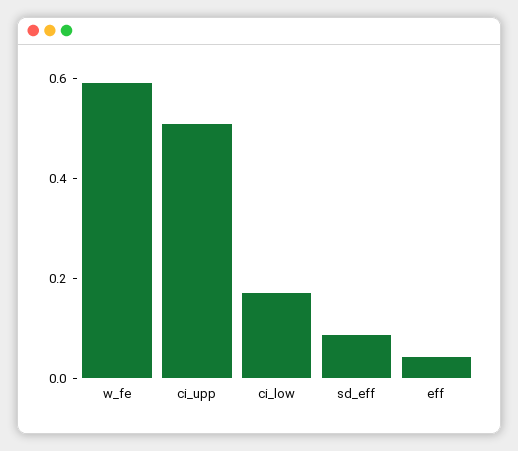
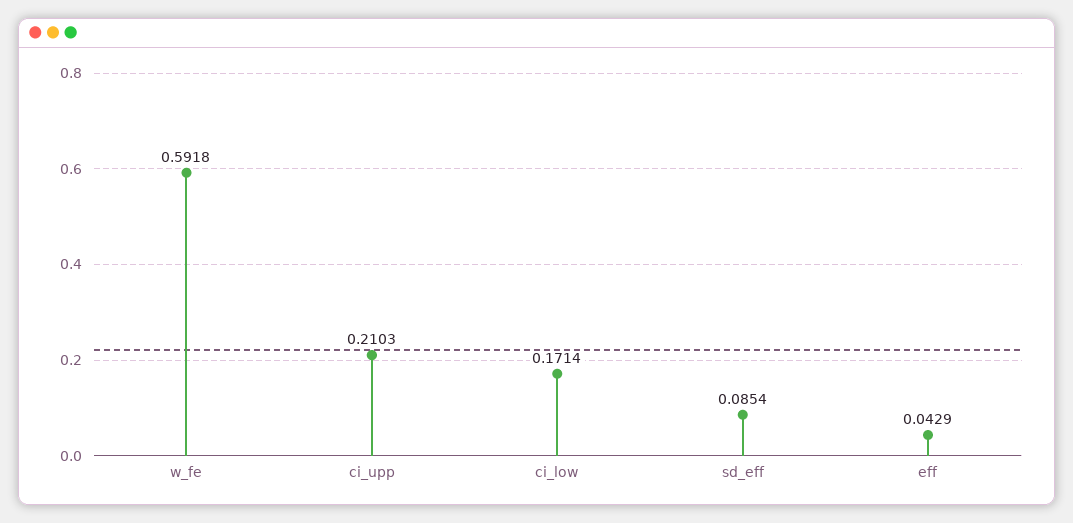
ci_upp: 0.5 -> 0.2103

